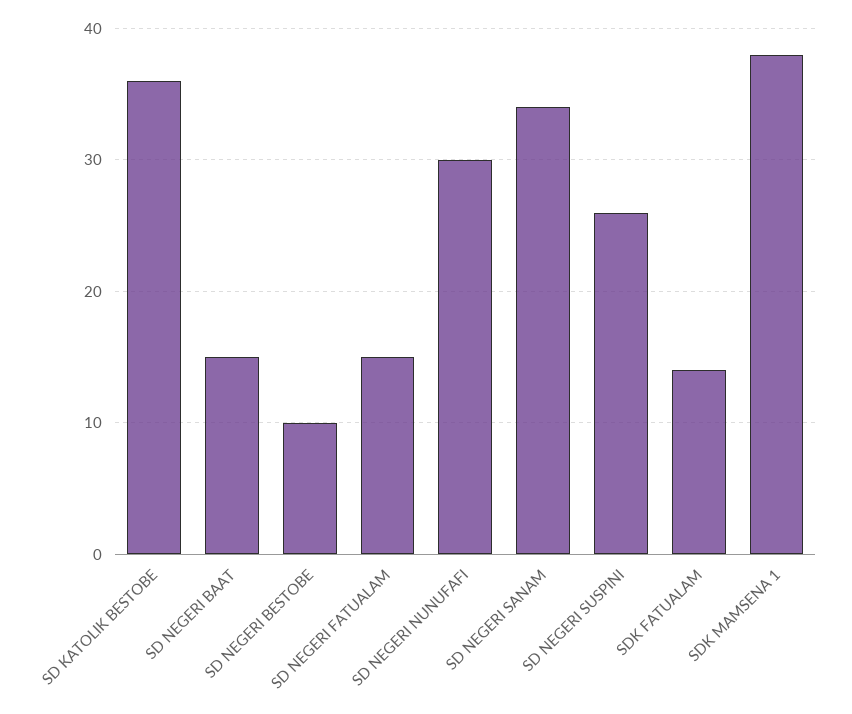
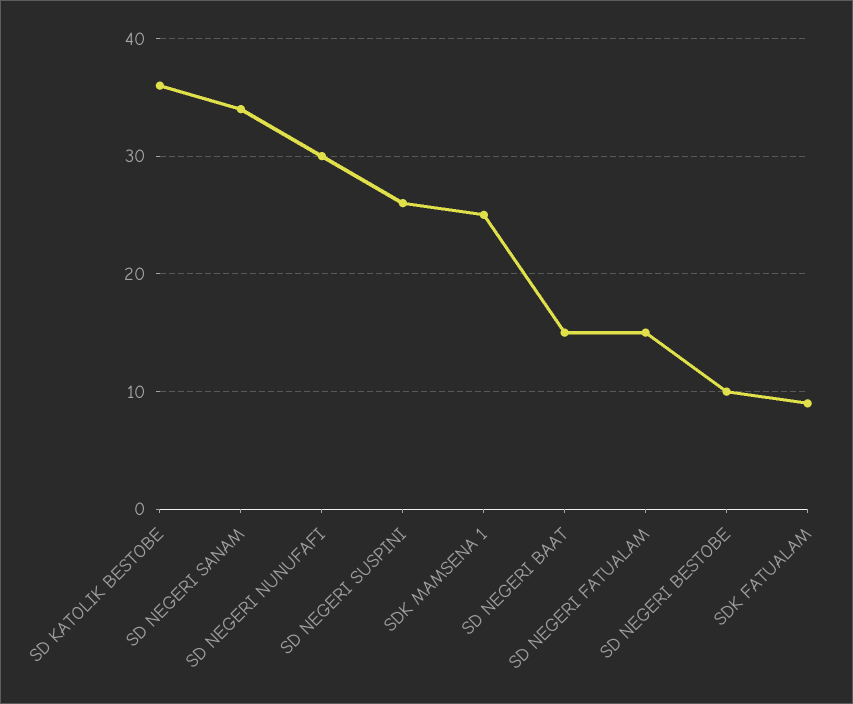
SDK FATUALAM: 14 -> 9
SDK MAMSENA 1: 38 -> 25

